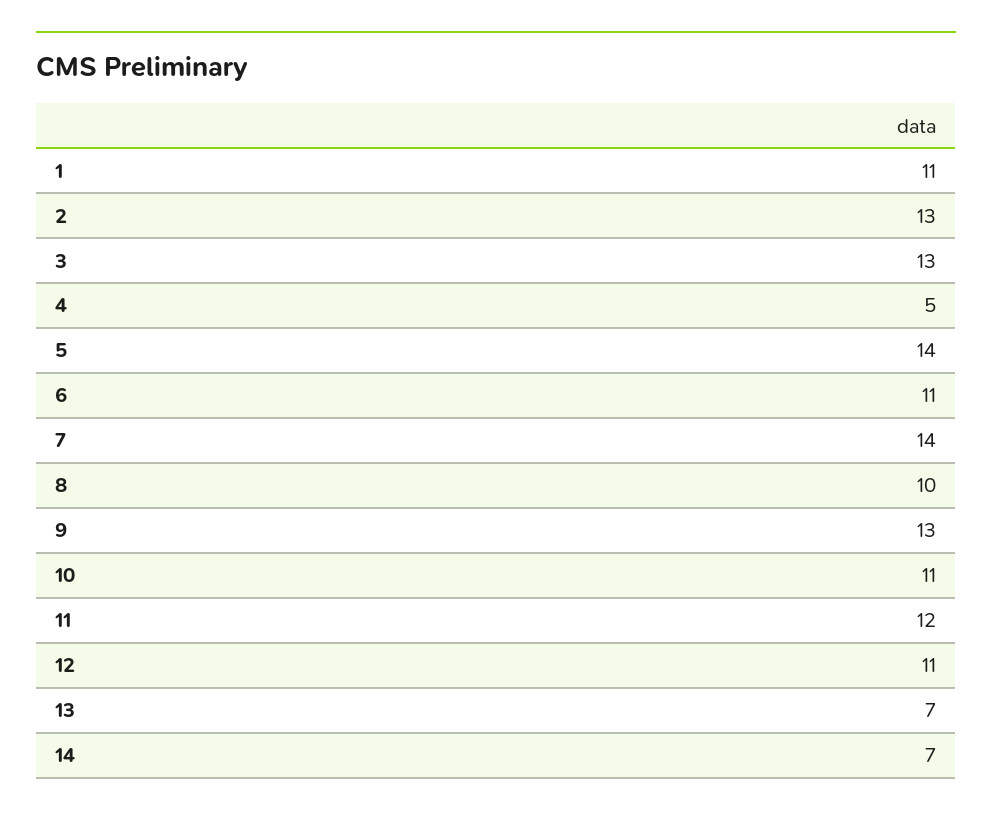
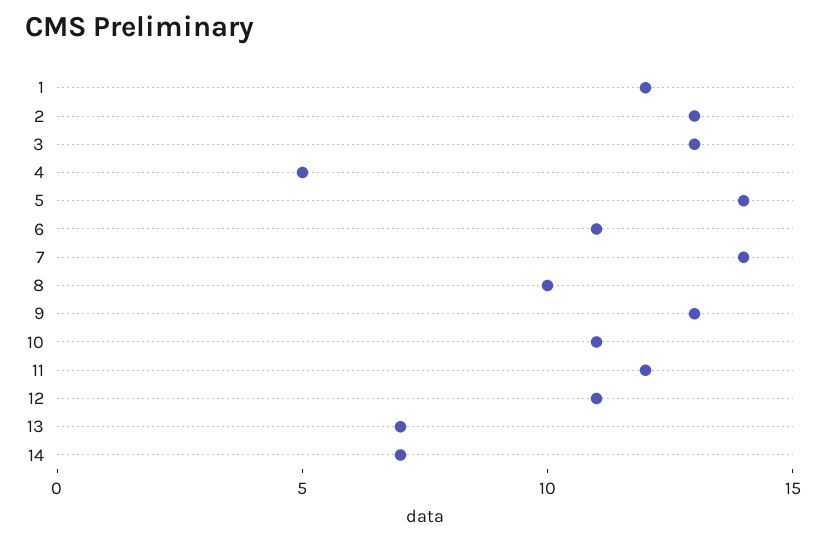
1: 11 -> 12

